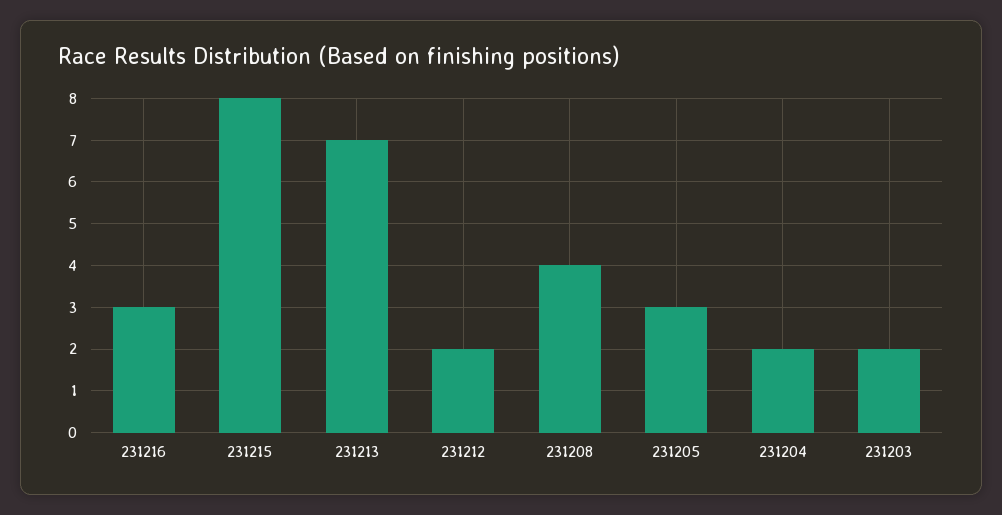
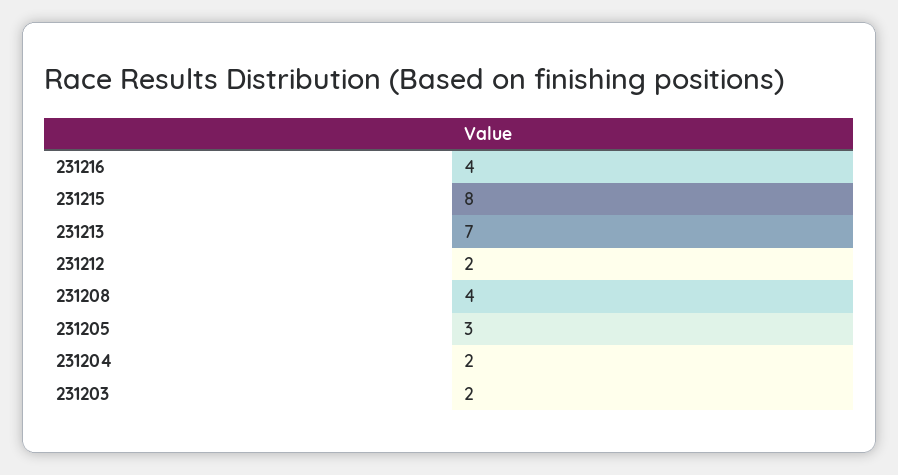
231216: 3 -> 4

